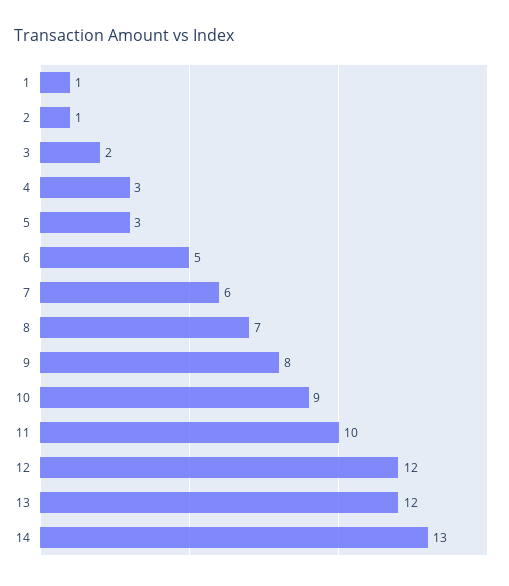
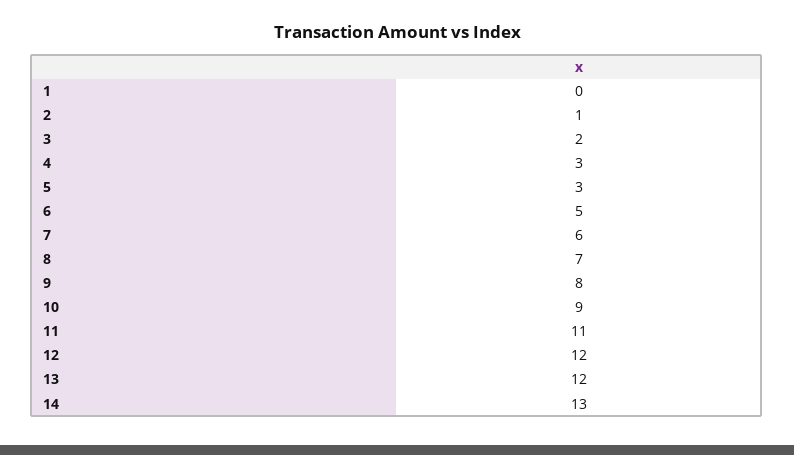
1: 1 -> 0
11: 10 -> 11

